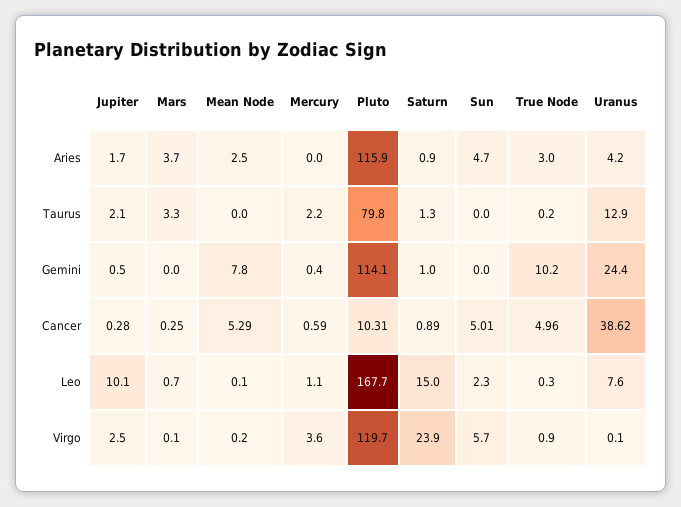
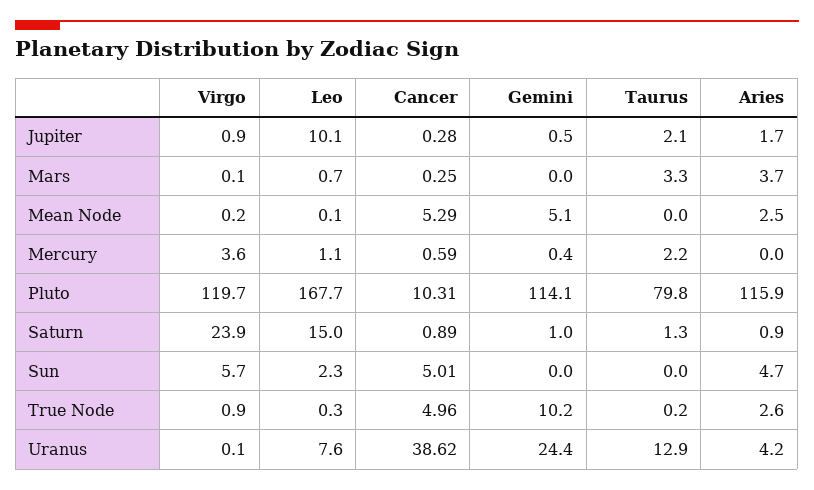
True Node, Aries: 3 -> 2.6
Mean Node, Gemini: 7.8 -> 5.1
Jupiter, Virgo: 2.5 -> 0.9

